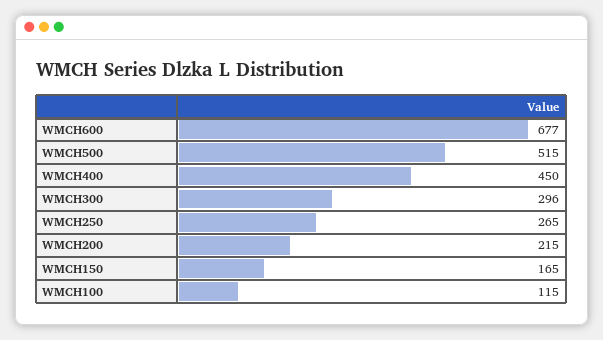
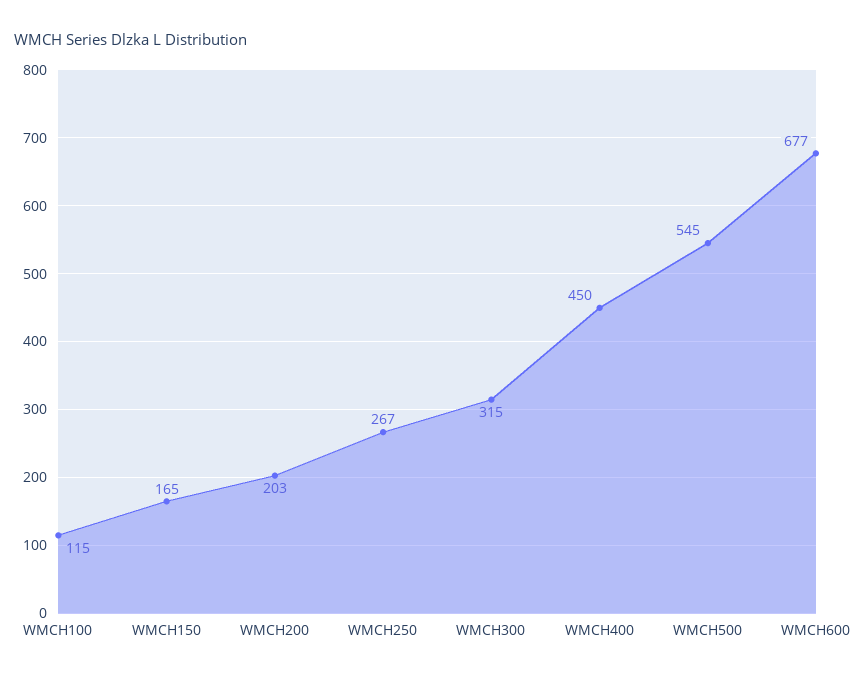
WMCH500: 515 -> 545
WMCH300: 296 -> 315
WMCH250: 265 -> 267
WMCH200: 215 -> 203

